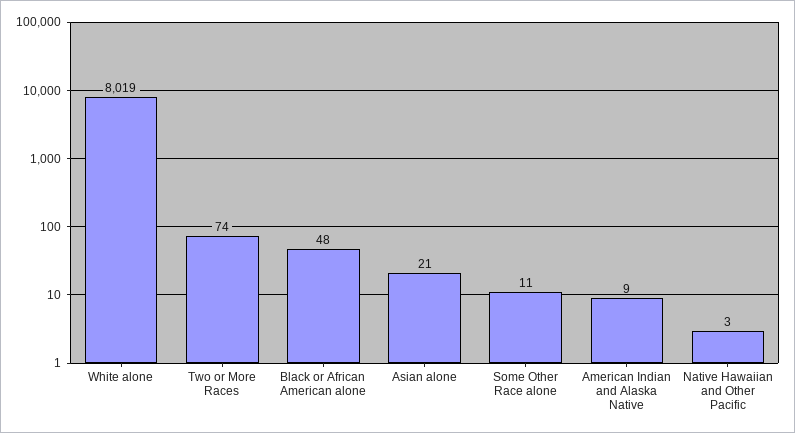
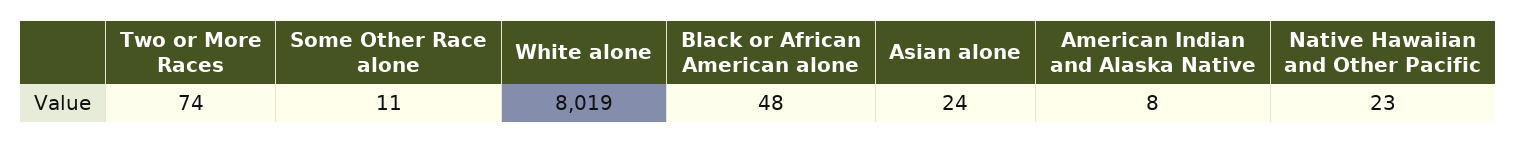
Asian alone: 21 -> 24
American Indian and Alaska Native: 9 -> 8
Native Hawaiian and Other Pacific: 3 -> 23

